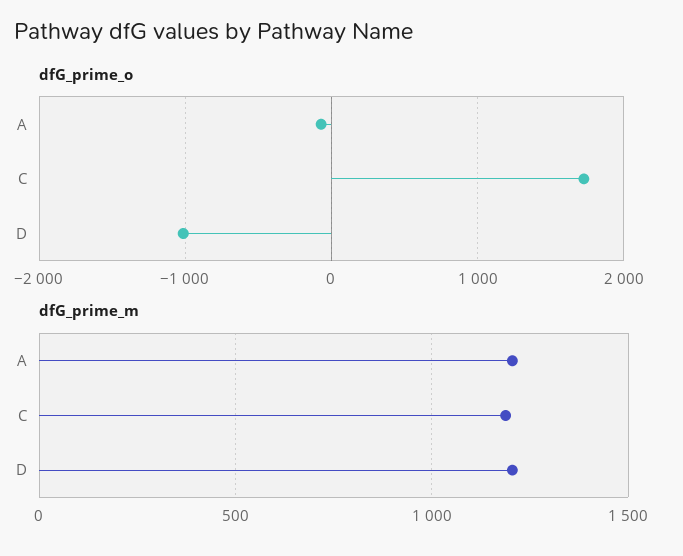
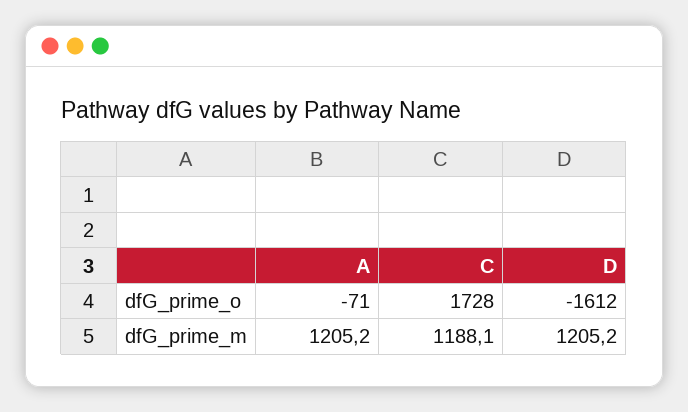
dfG_prime_o, D: -1000 -> -1612

